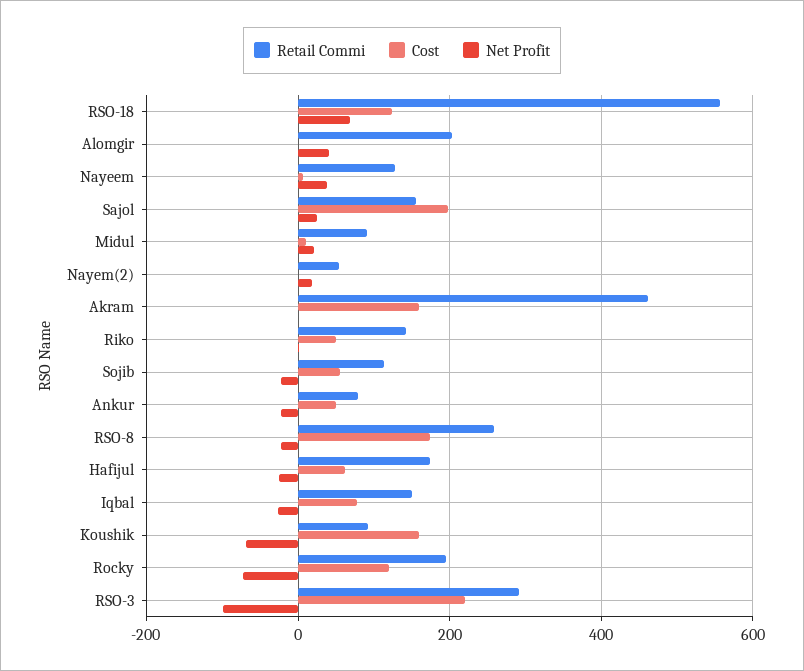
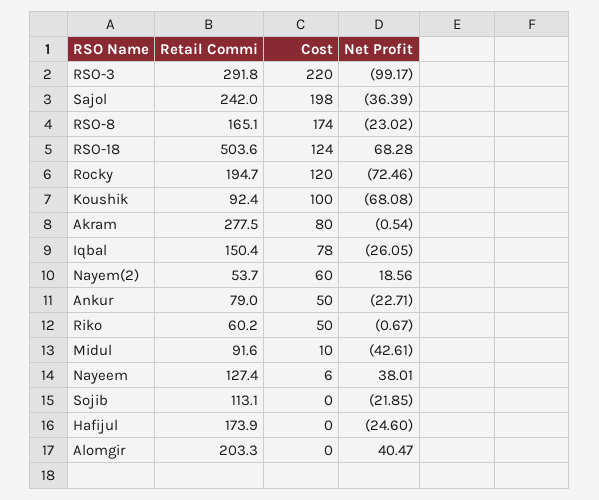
Retail Commi, RSO-18: 560 -> 503.6
Retail Commi, Sajol: 160 -> 242
Net Profit, Sajol: 20 -> -36.39
Net Profit, Midul: 20 -> -42.61
Cost, Nayem(2): 0 -> 60
Retail Commi, Akram: 460 -> 277.5
Cost, Akram: 160 -> 80
Retail Commi, Riko: 140 -> 60.2
Cost, Sojib: 60 -> 0
Retail Commi, RSO-8: 260 -> 165.1
Cost, Hafijul: 60 -> 0
Cost, Koushik: 160 -> 100

